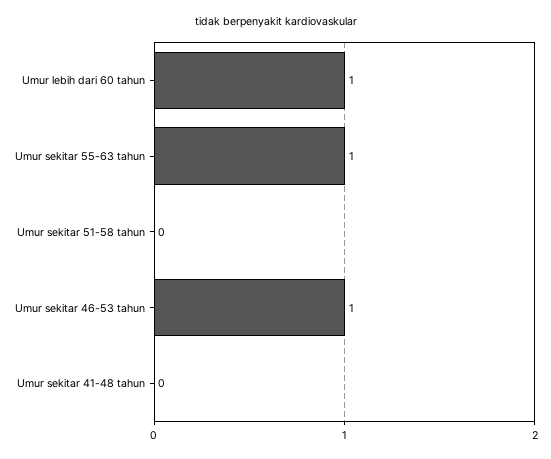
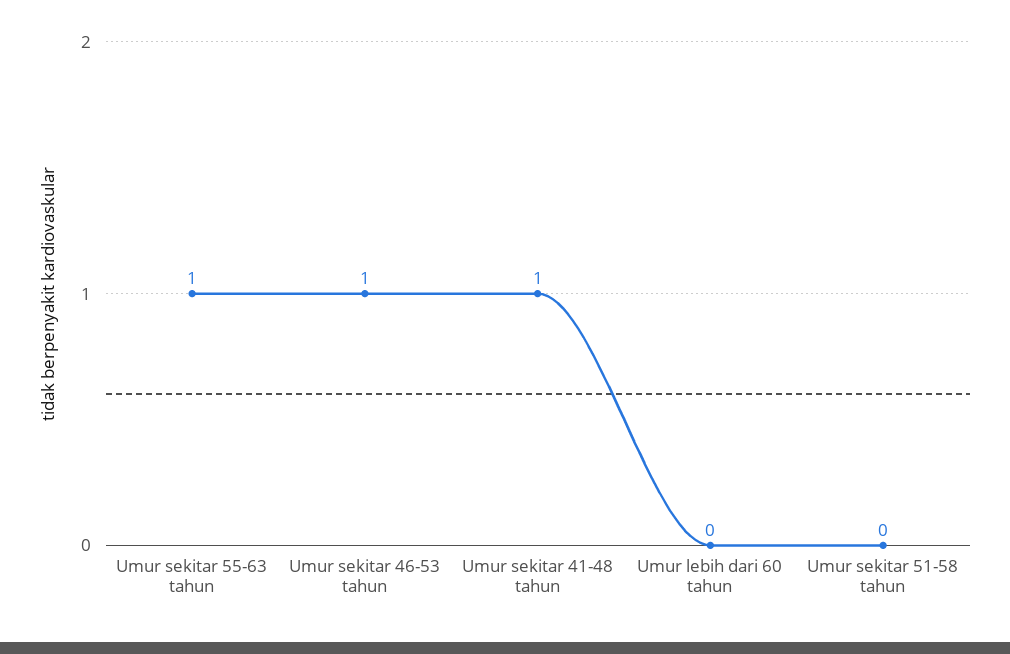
Umur lebih dari 60 tahun: 1 -> 0
Umur sekitar 41-48 tahun: 0 -> 1

